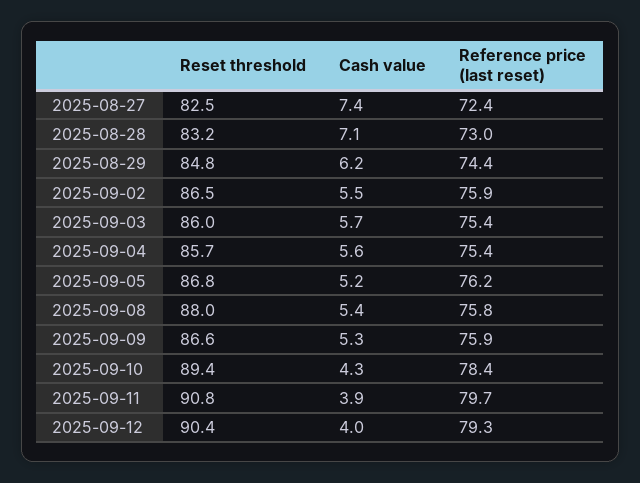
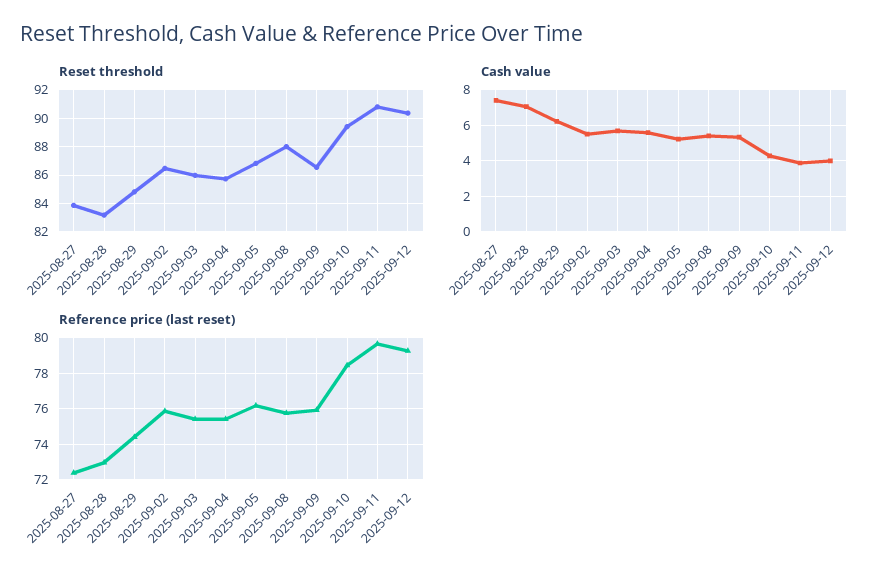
Reset threshold, 2025-08-27: 82.5 -> 84

